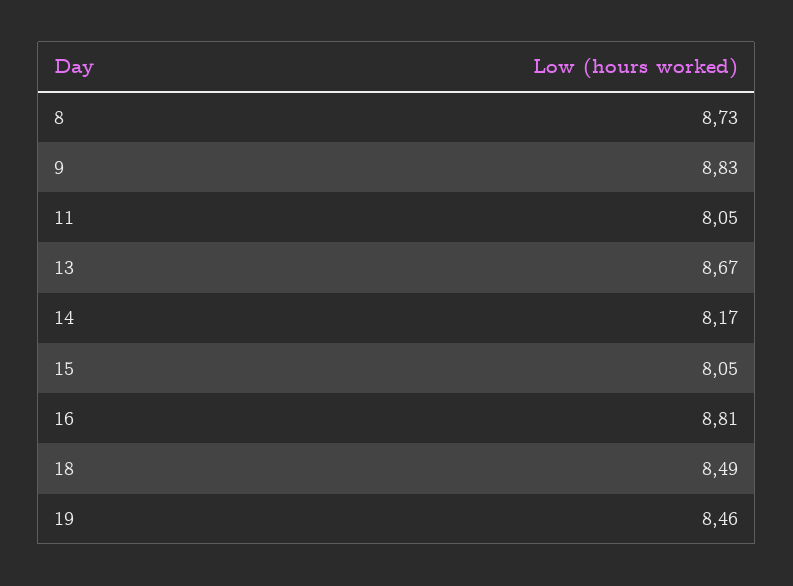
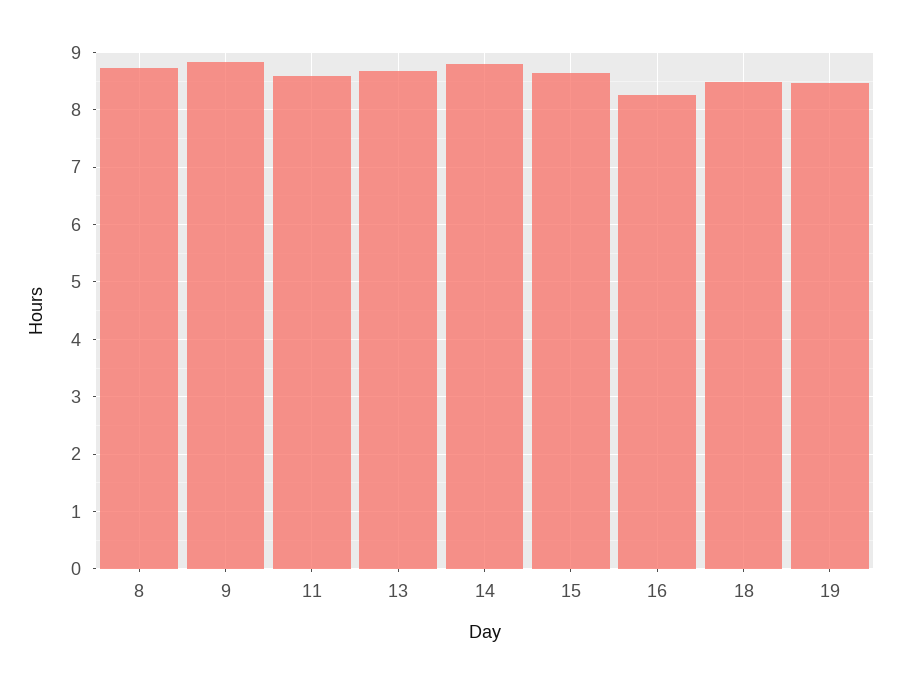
11: 8.05 -> 8.6
14: 8.17 -> 8.8
15: 8.05 -> 8.6
16: 8.81 -> 8.2

